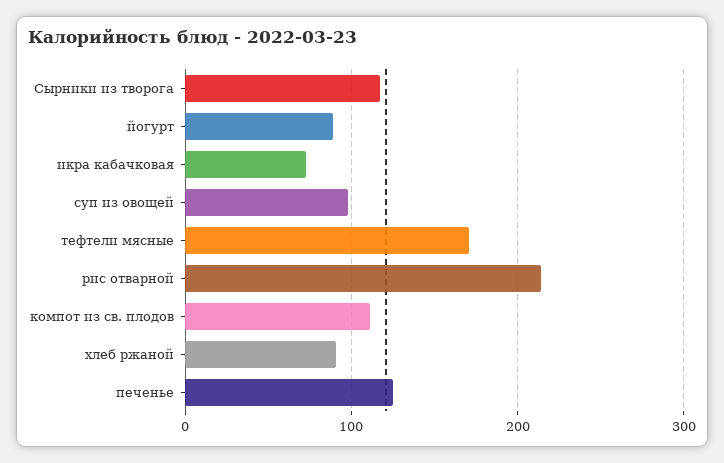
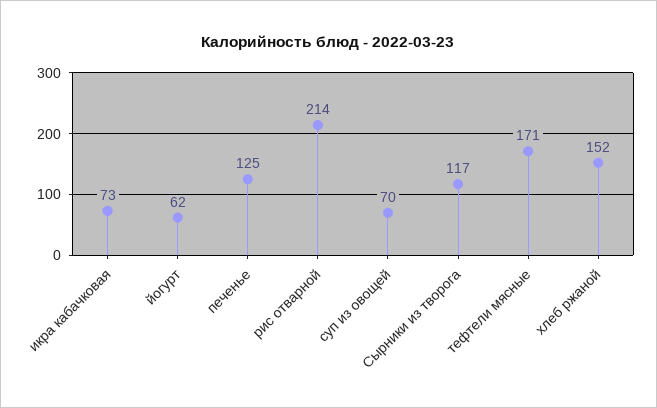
йогурт: 90 -> 62
суп из овощей: 100 -> 70
компот из св. плодов: 110 -> none
хлеб ржаной: 90 -> 152

